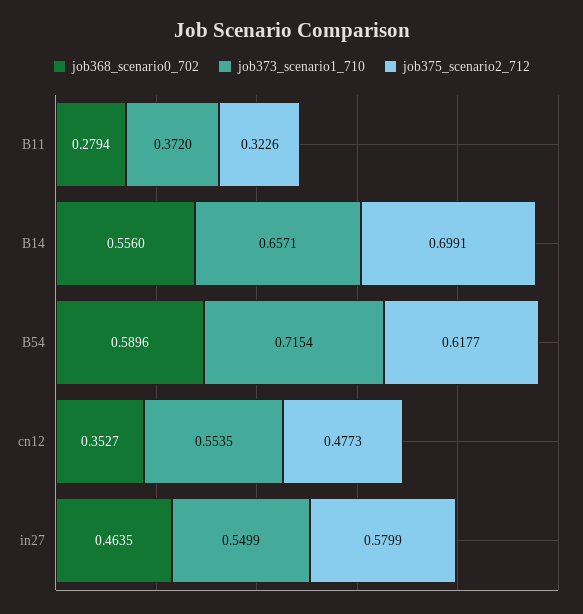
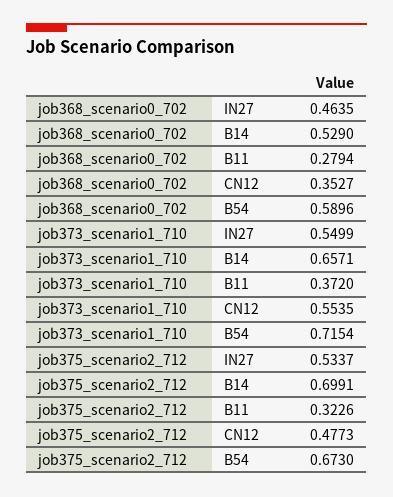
job368_scenario0_702, B14: 0.556 -> 0.529
job375_scenario2_712, B54: 0.6177 -> 0.673
job375_scenario2_712, in27: 0.5799 -> 0.5337

